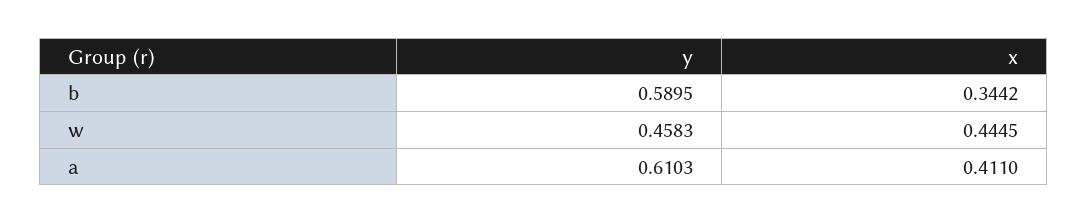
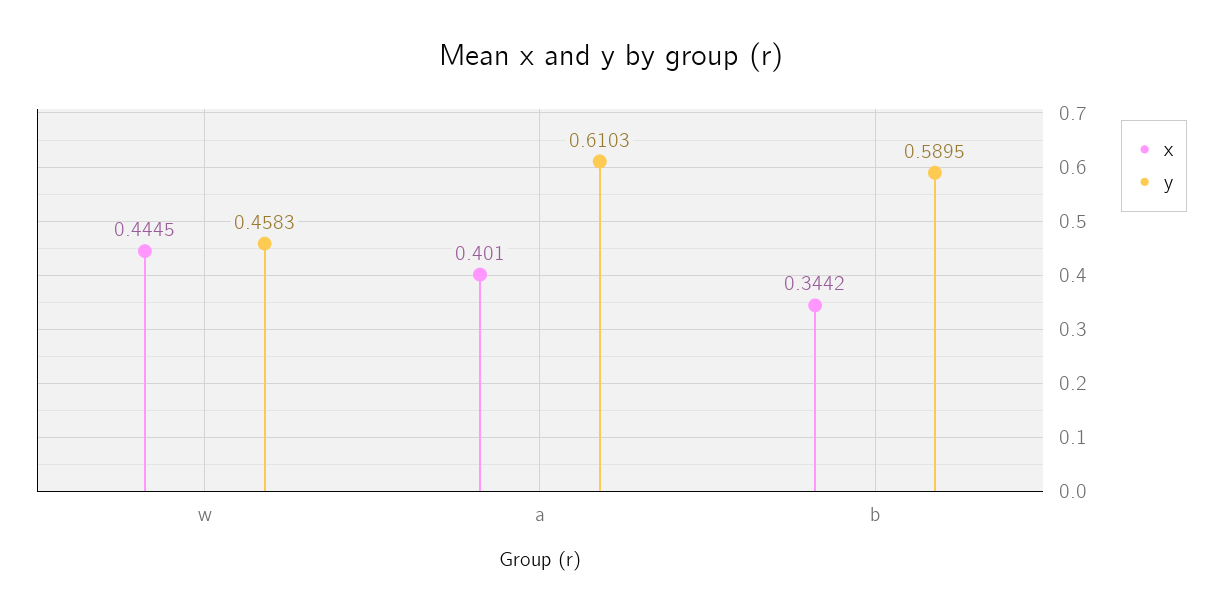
x, a: 0.411 -> 0.401

